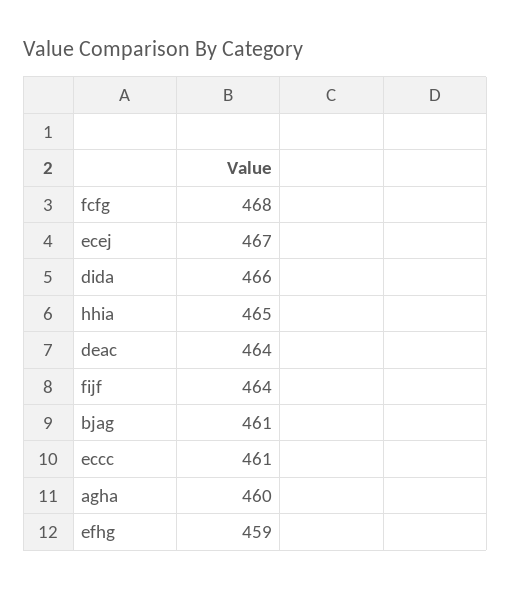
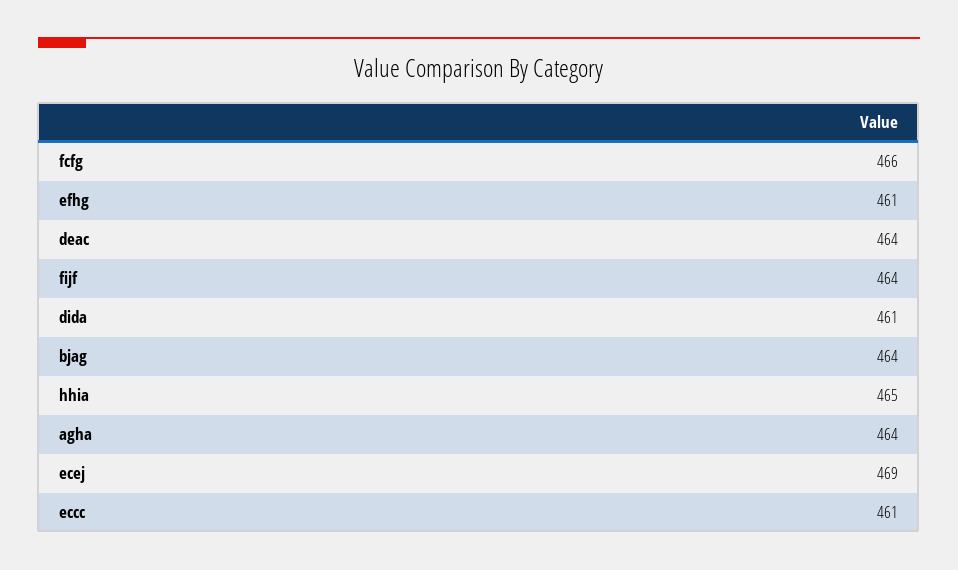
fcfg: 468 -> 466
ecej: 467 -> 469
dida: 466 -> 461
bjag: 461 -> 464
agha: 460 -> 464
efhg: 459 -> 461

